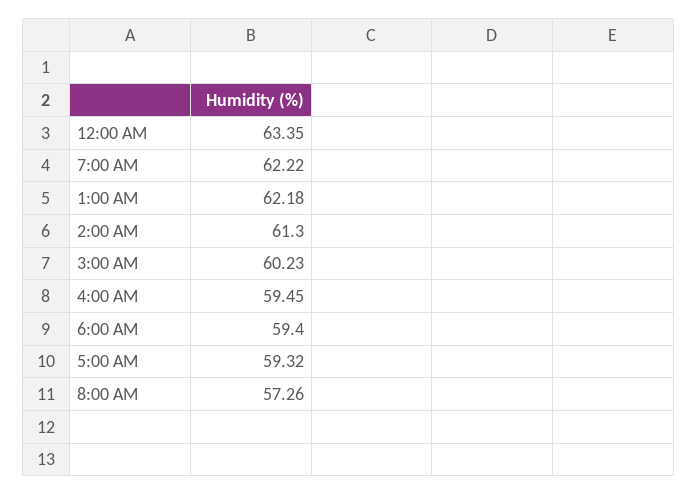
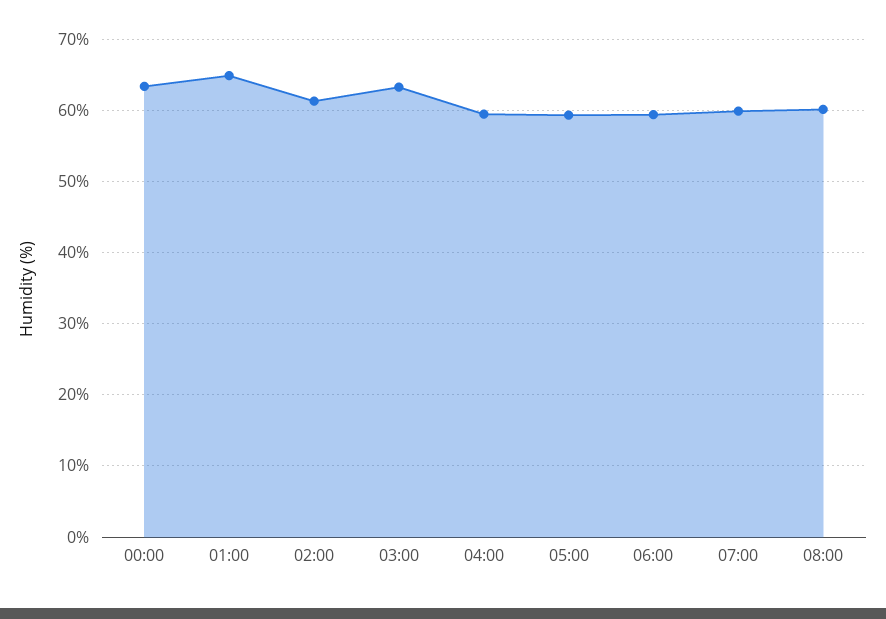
7:00 AM: 62.22 -> 60
1:00 AM: 62.18 -> 65
3:00 AM: 60.23 -> 63
8:00 AM: 57.26 -> 60

